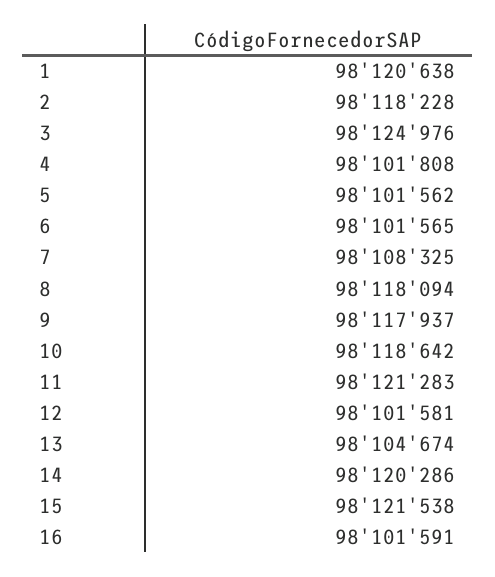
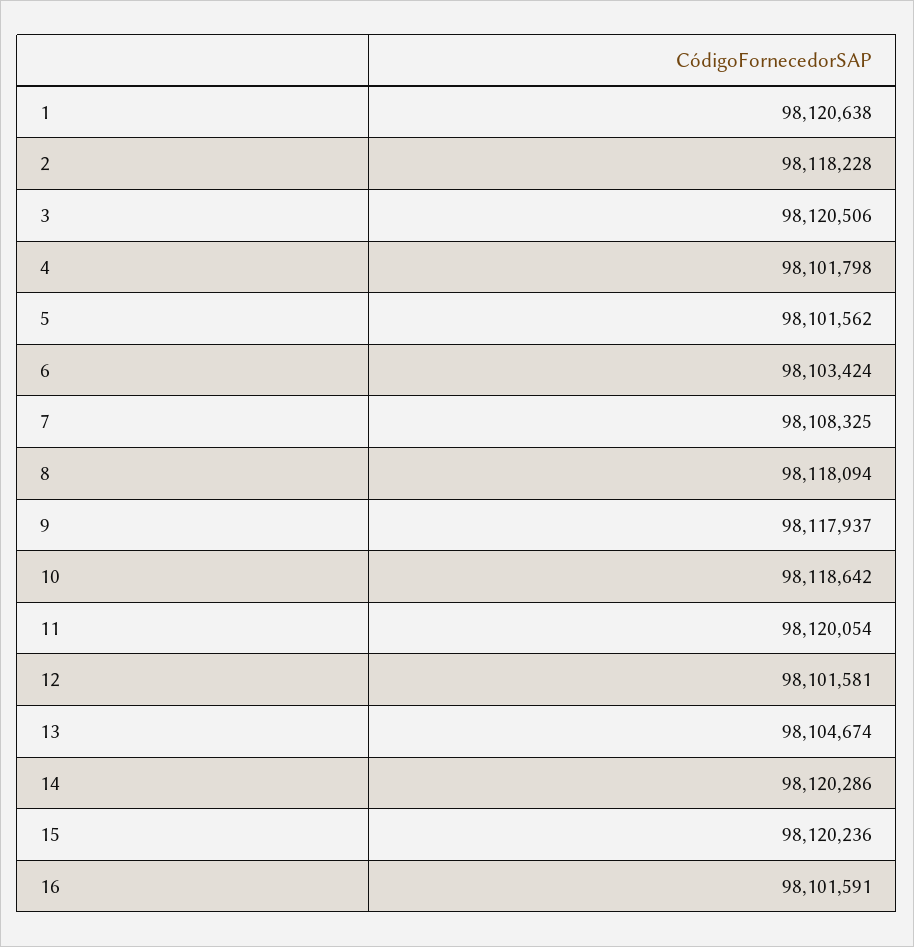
3: 98124976 -> 98120506
4: 98101808 -> 98101798
6: 98101565 -> 98103424
11: 98121283 -> 98120054
15: 98121538 -> 98120236

